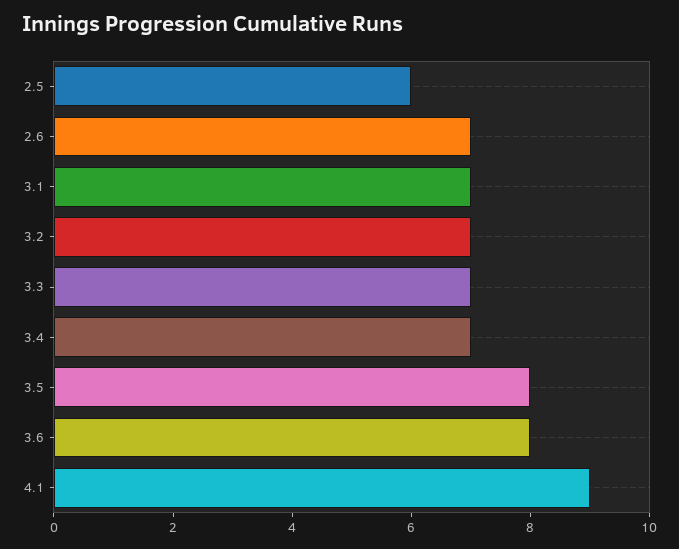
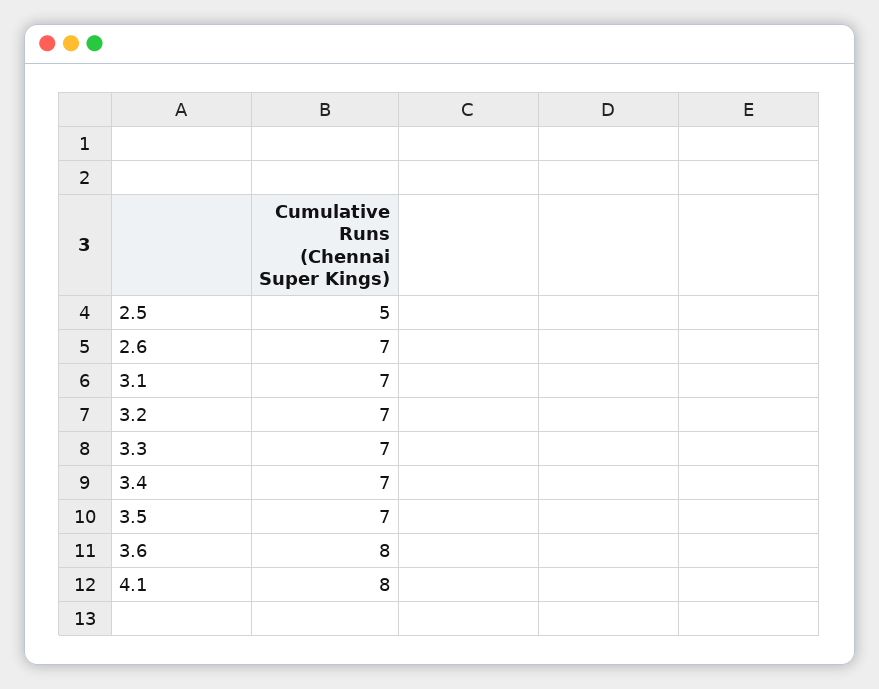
2.5: 6 -> 5
3.5: 8 -> 7
4.1: 9 -> 8

